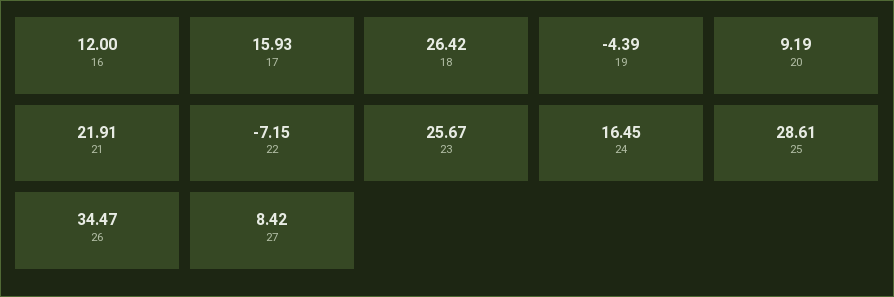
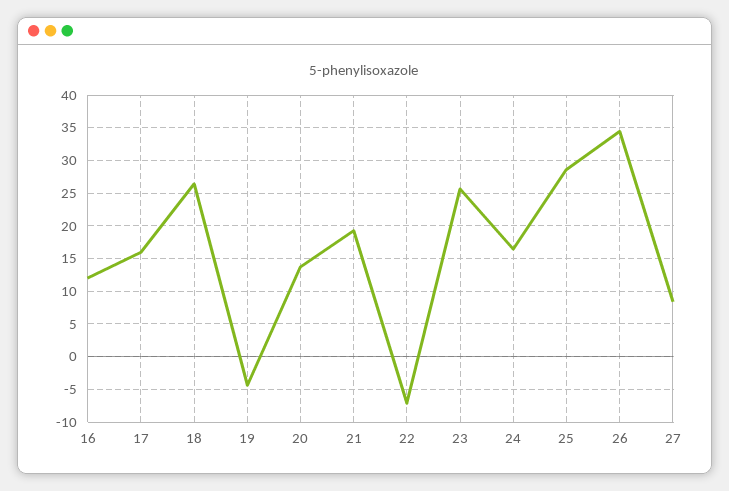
20: 9.19 -> 14
21: 21.91 -> 19

